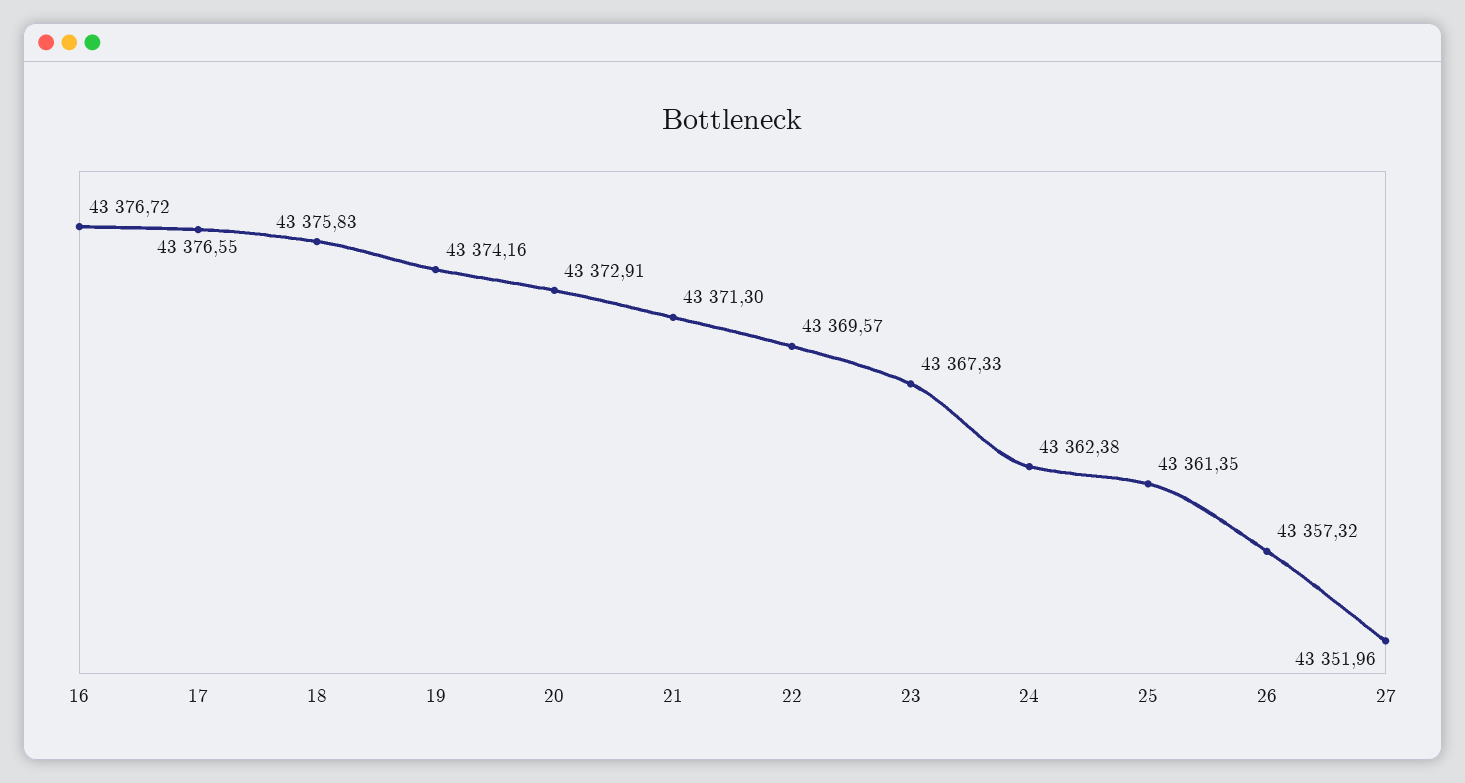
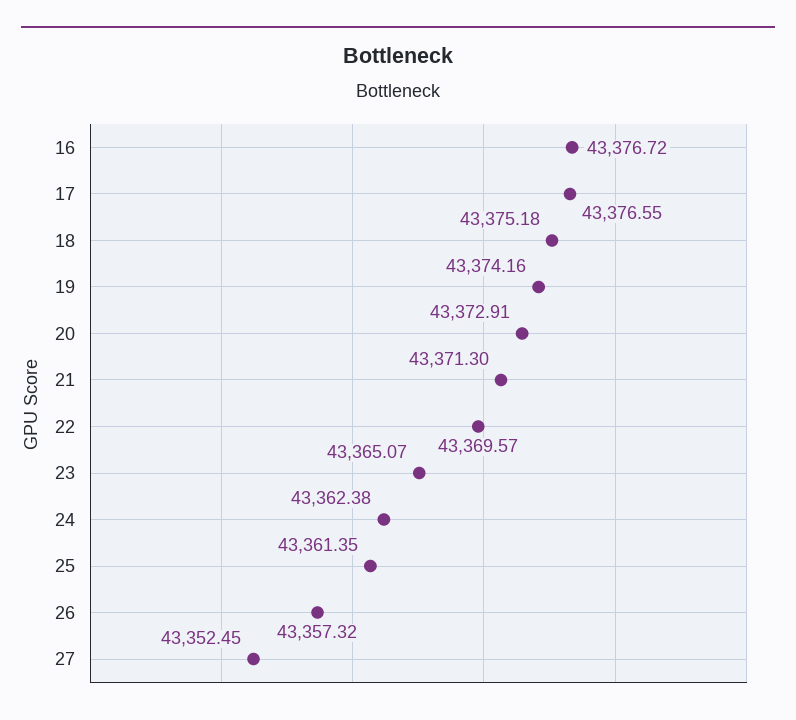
18: 43375.83 -> 43375.18
23: 43367.33 -> 43365.07
27: 43351.96 -> 43352.45

